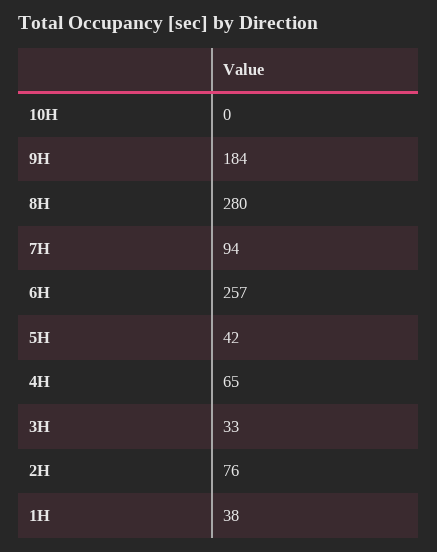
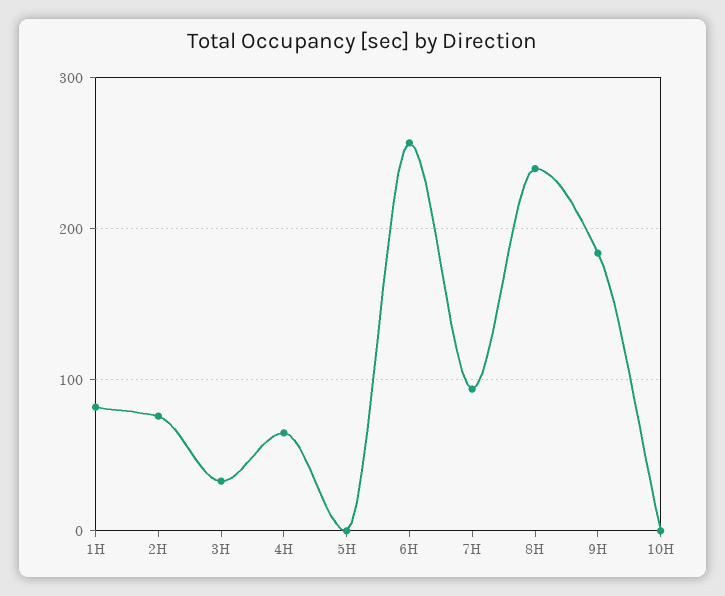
8H: 280 -> 240
5H: 42 -> 0
1H: 38 -> 80

